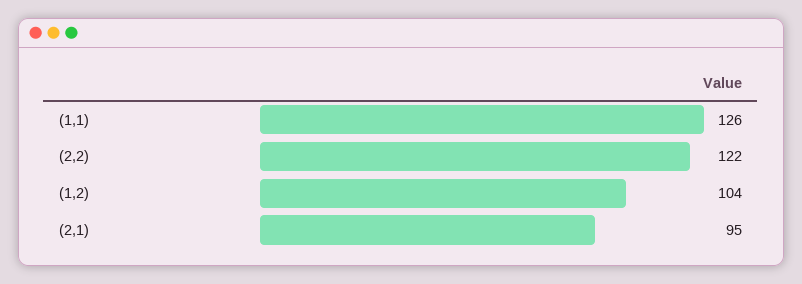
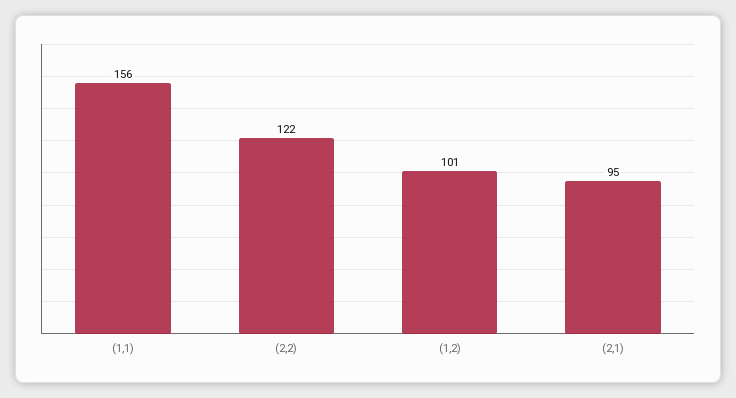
(1,1): 126 -> 156
(1,2): 104 -> 101

